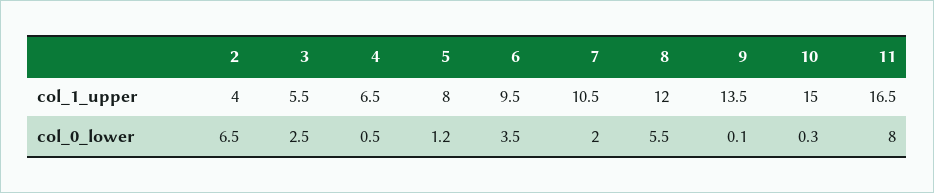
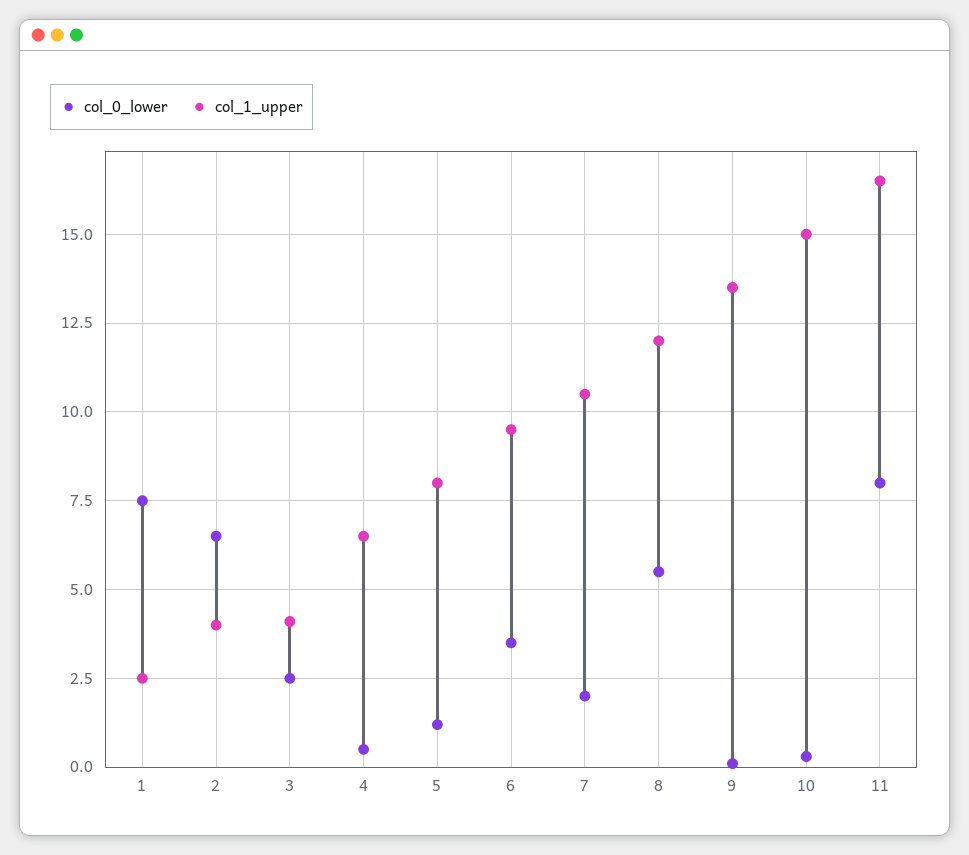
col_1_upper, 3: 5.5 -> 4
col_0_lower, 1: none -> 7.5
col_1_upper, 1: none -> 2.5

